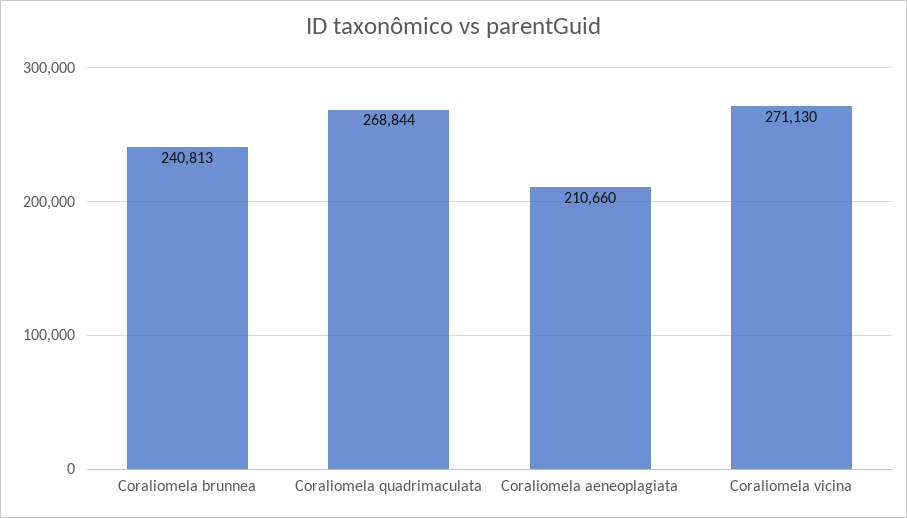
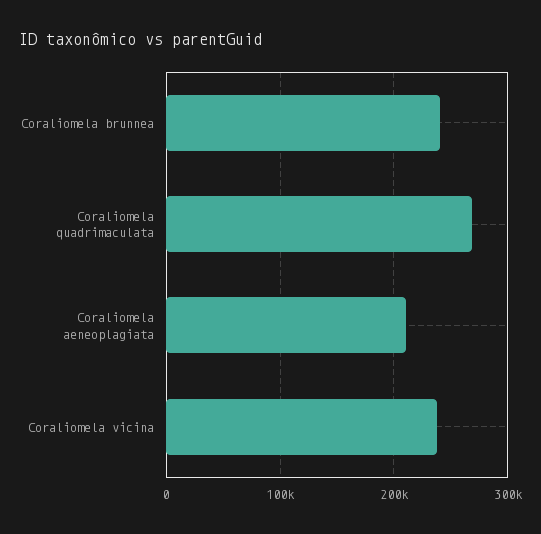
Coraliomela vicina: 271130 -> 240000

